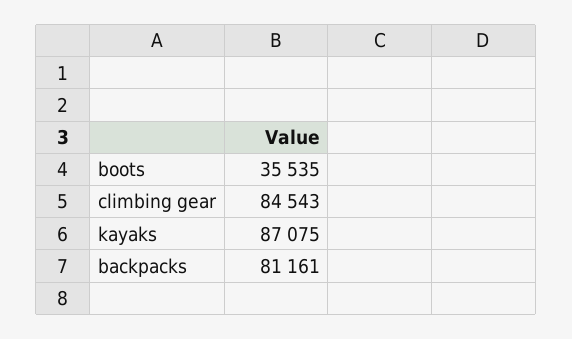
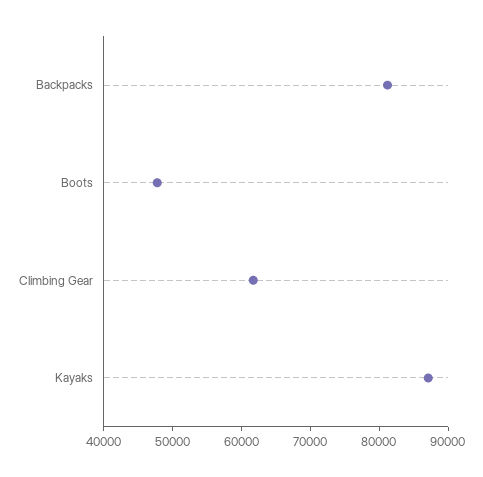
boots: 35535 -> 48000
climbing gear: 84543 -> 62000

